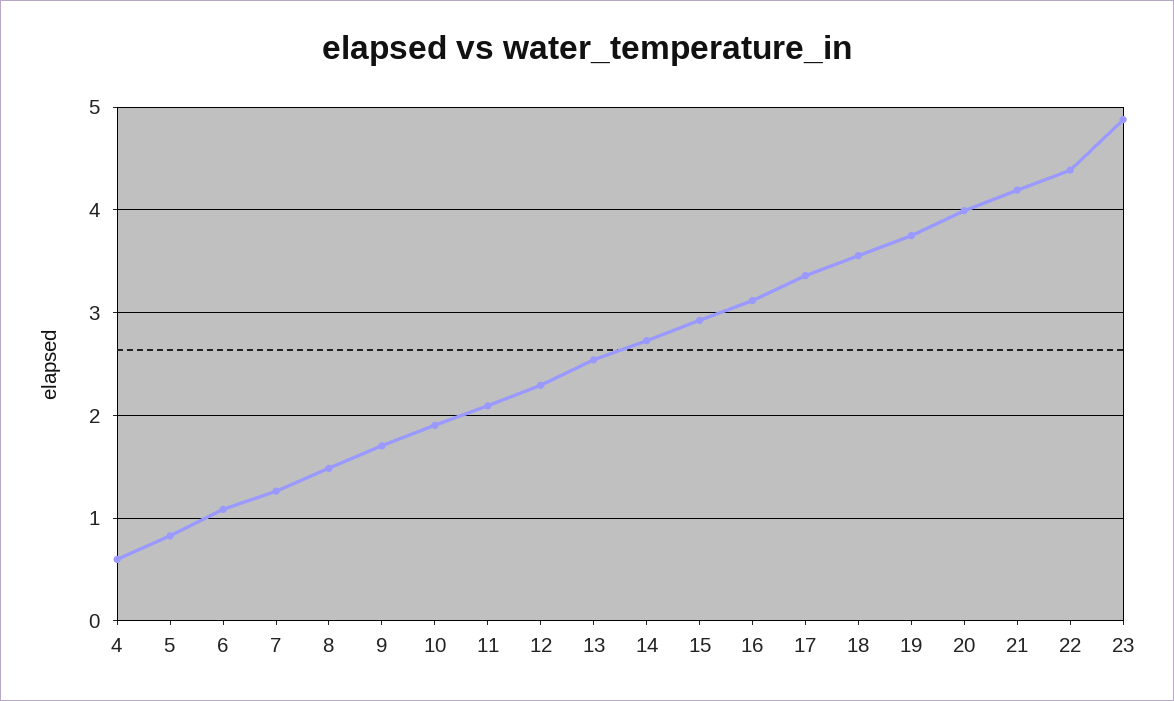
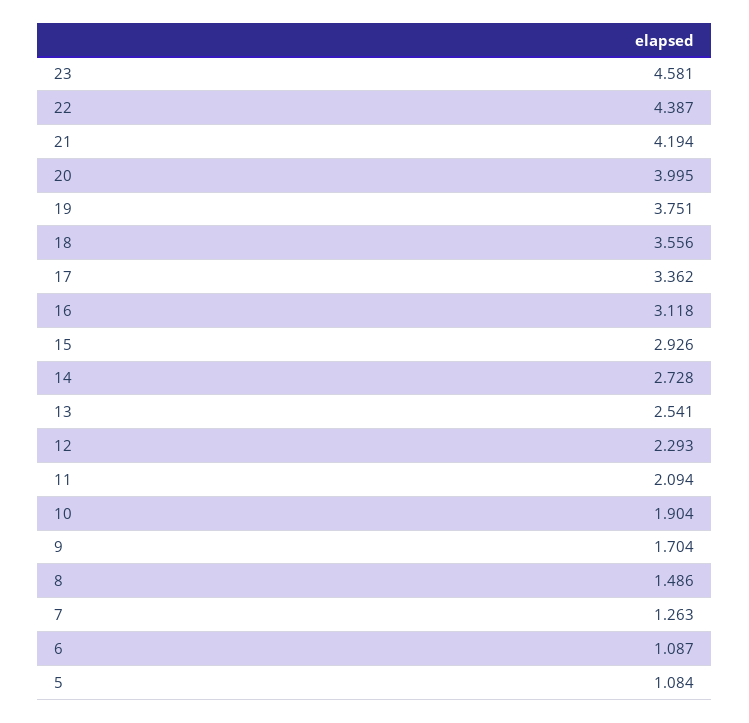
4: 0.6 -> none
5: 0.8 -> 1.084
23: 4.9 -> 4.581

